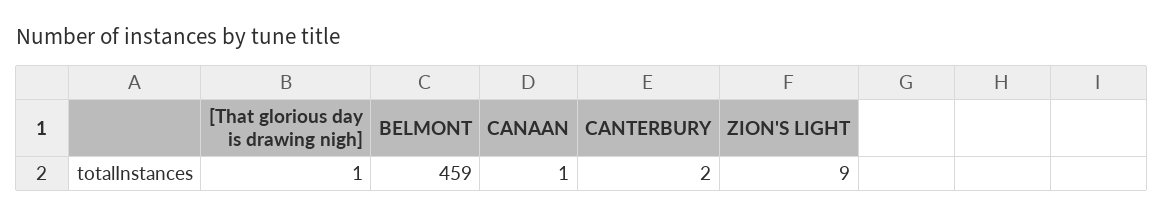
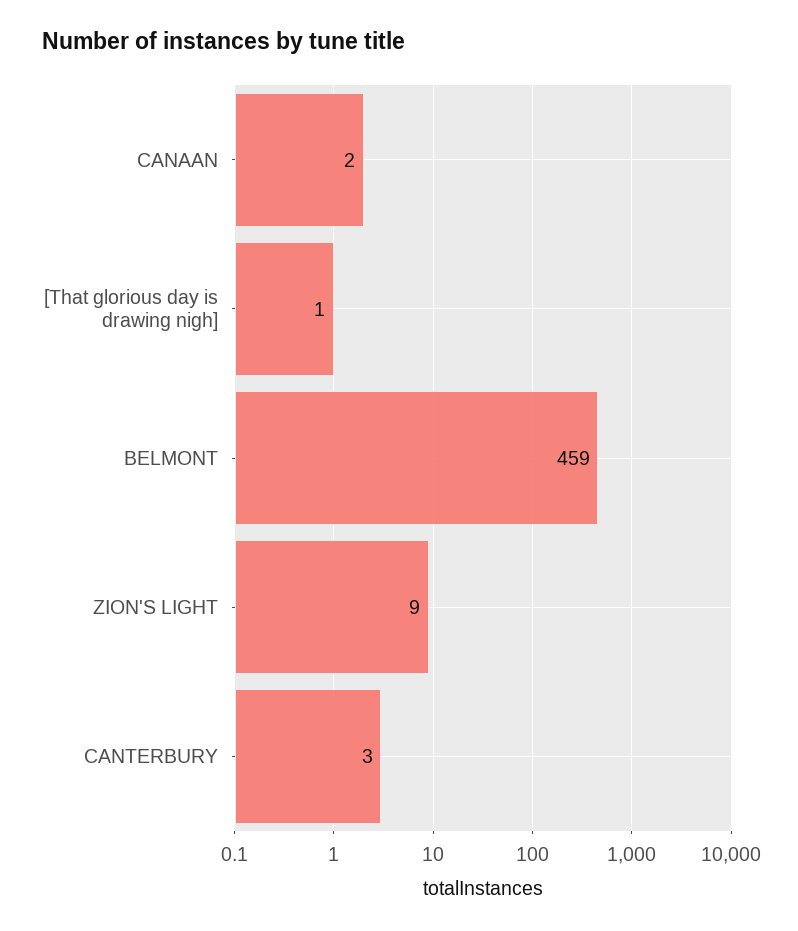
CANAAN: 1 -> 2
CANTERBURY: 2 -> 3

